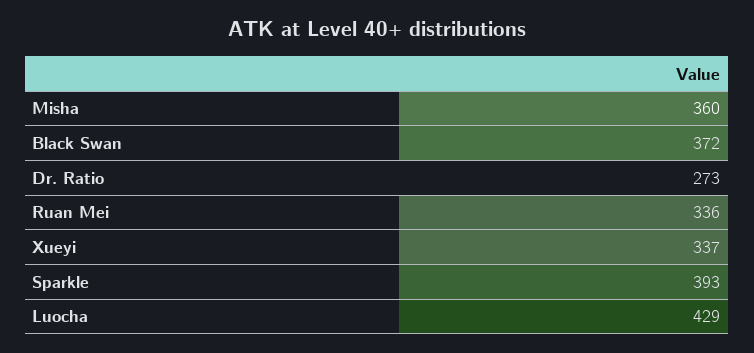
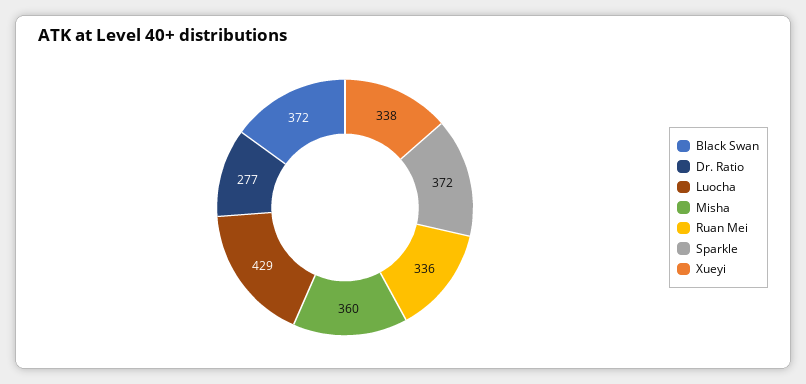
Dr. Ratio: 273 -> 277
Xueyi: 337 -> 338
Sparkle: 393 -> 372

